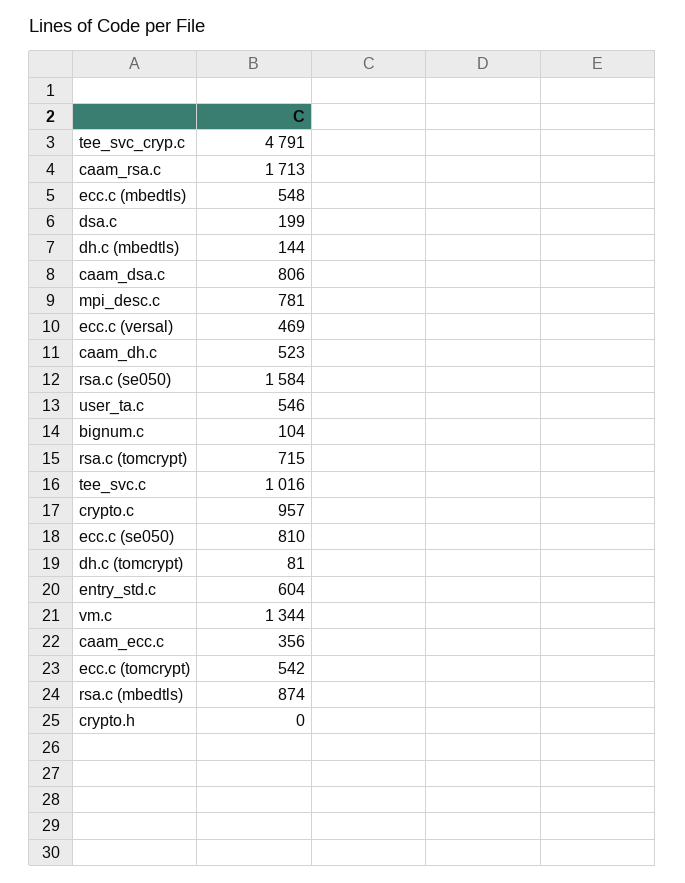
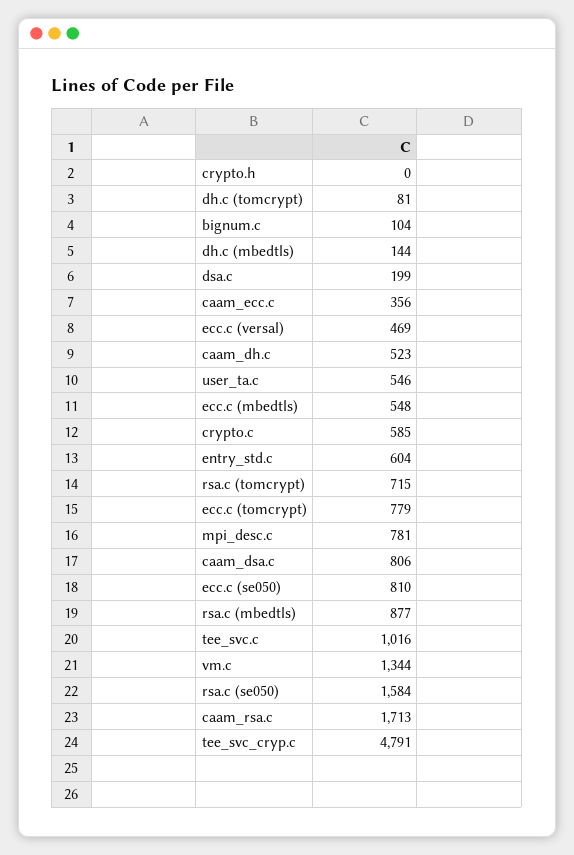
crypto.c: 957 -> 585
ecc.c (tomcrypt): 542 -> 779
rsa.c (mbedtls): 874 -> 877

